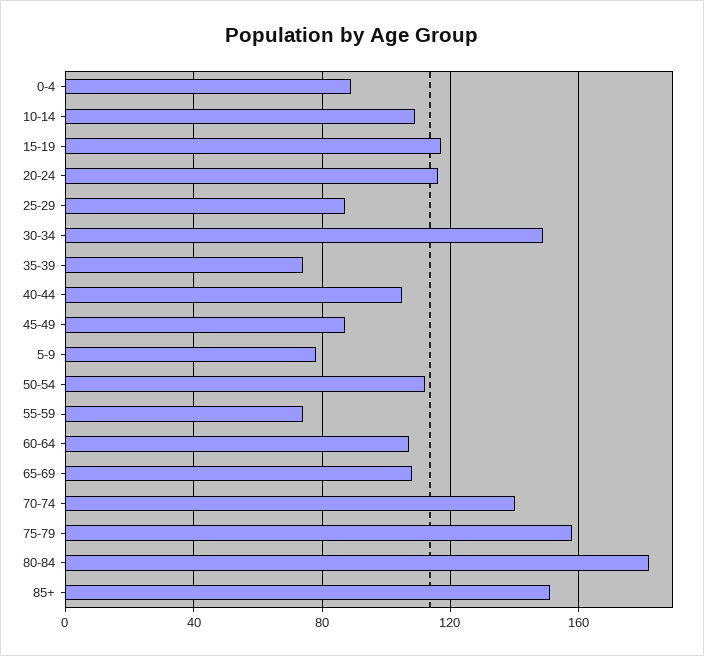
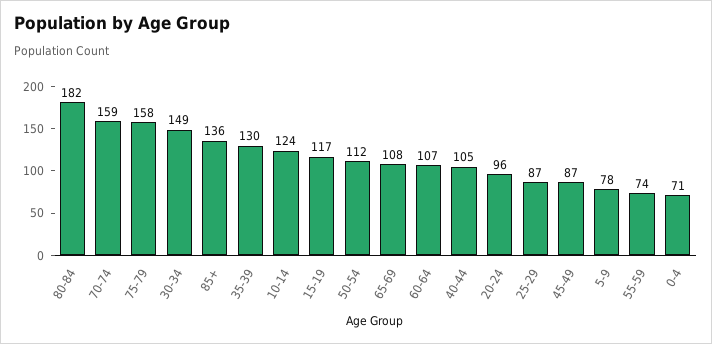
0-4: 90 -> 71
10-14: 110 -> 124
20-24: 115 -> 96
35-39: 75 -> 130
70-74: 140 -> 159
85+: 150 -> 136

